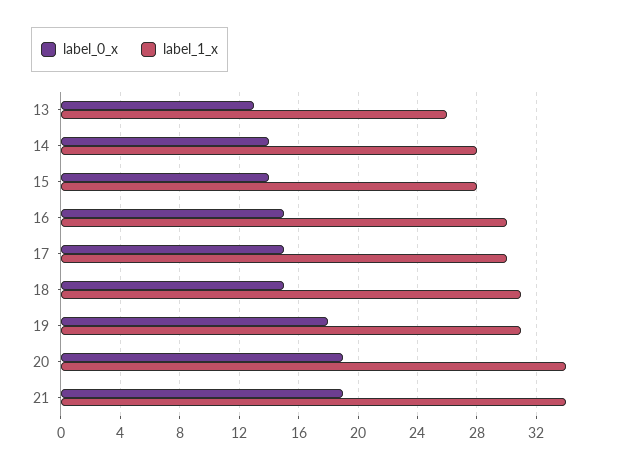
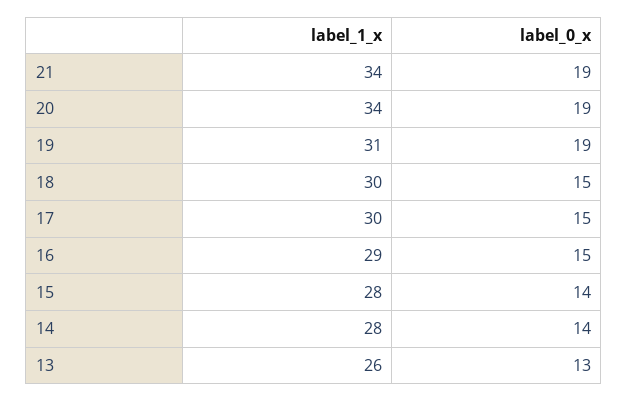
label_1_x, 16: 30 -> 29
label_1_x, 18: 31 -> 30
label_0_x, 19: 18 -> 19

